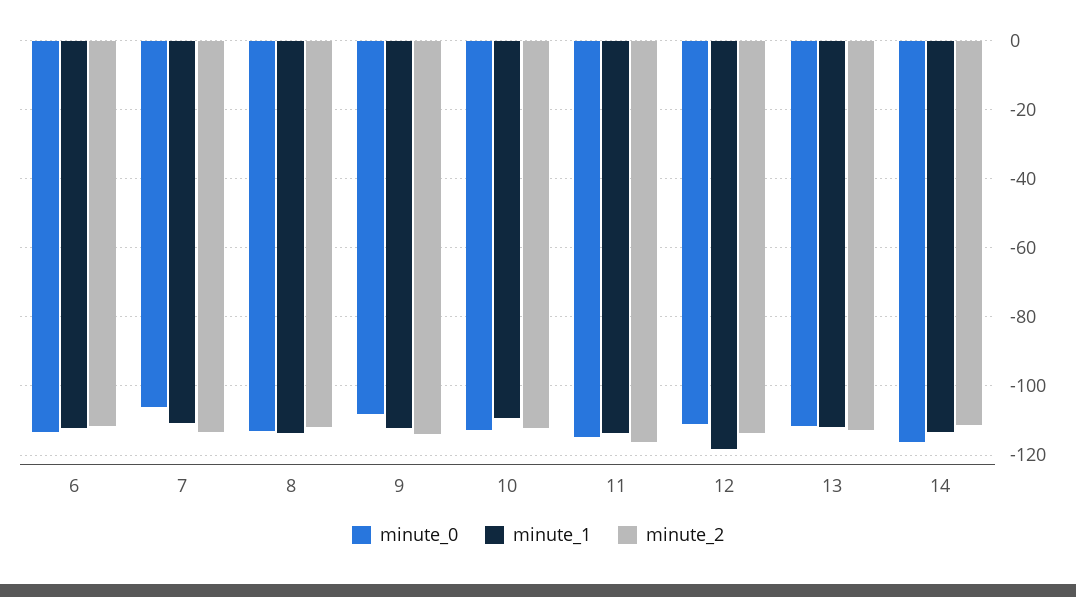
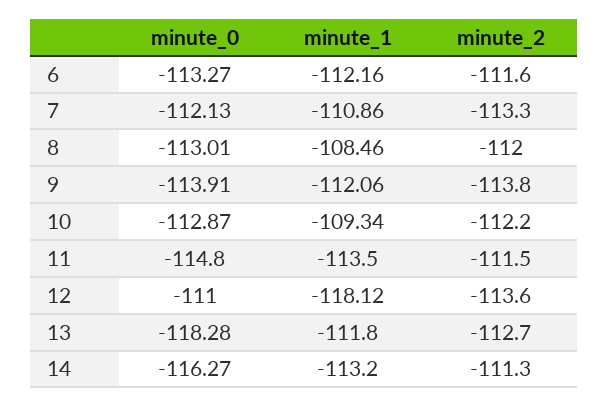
minute_0, 7: -106 -> -112.13
minute_1, 8: -114 -> -108.46
minute_0, 9: -108 -> -113.91
minute_2, 11: -116 -> -111.5
minute_0, 13: -112 -> -118.28

